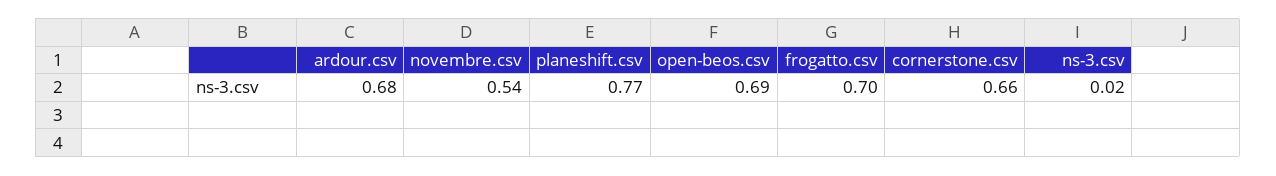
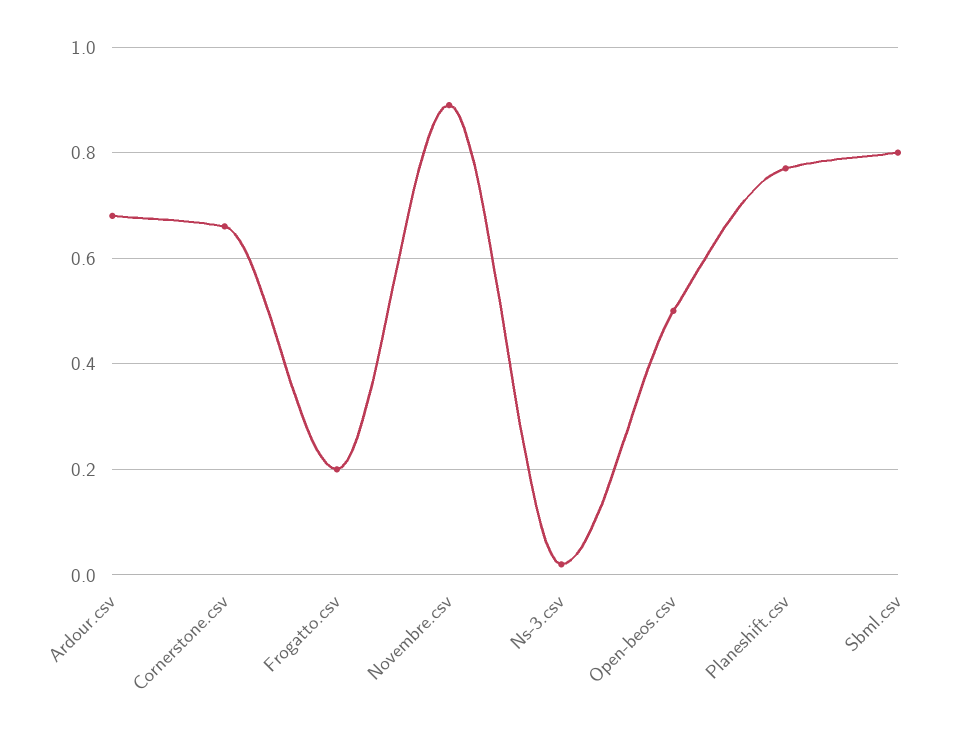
novembre.csv: 0.54 -> 0.9
open-beos.csv: 0.69 -> 0.5
frogatto.csv: 0.7 -> 0.2
Sbml.csv: none -> 0.8

